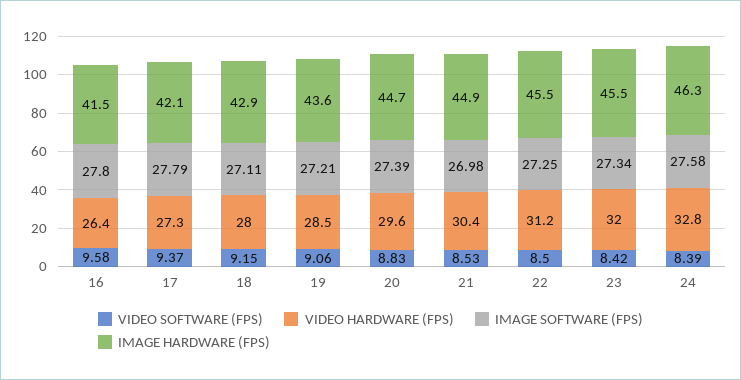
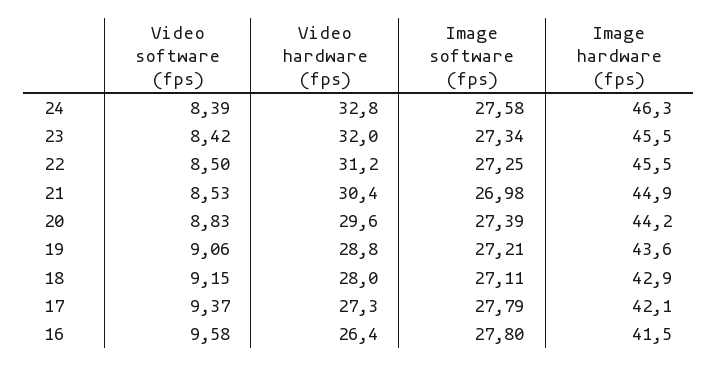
VIDEO HARDWARE (FPS), 19: 28.5 -> 28.8
IMAGE HARDWARE (FPS), 20: 44.7 -> 44.2

